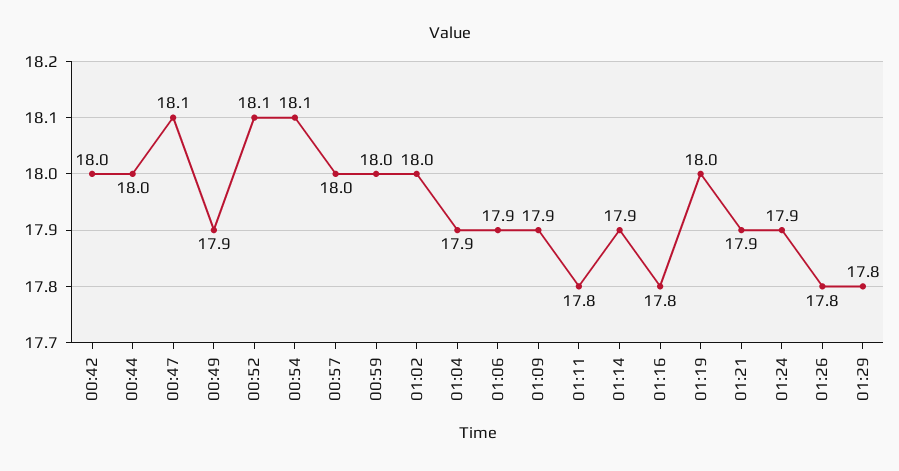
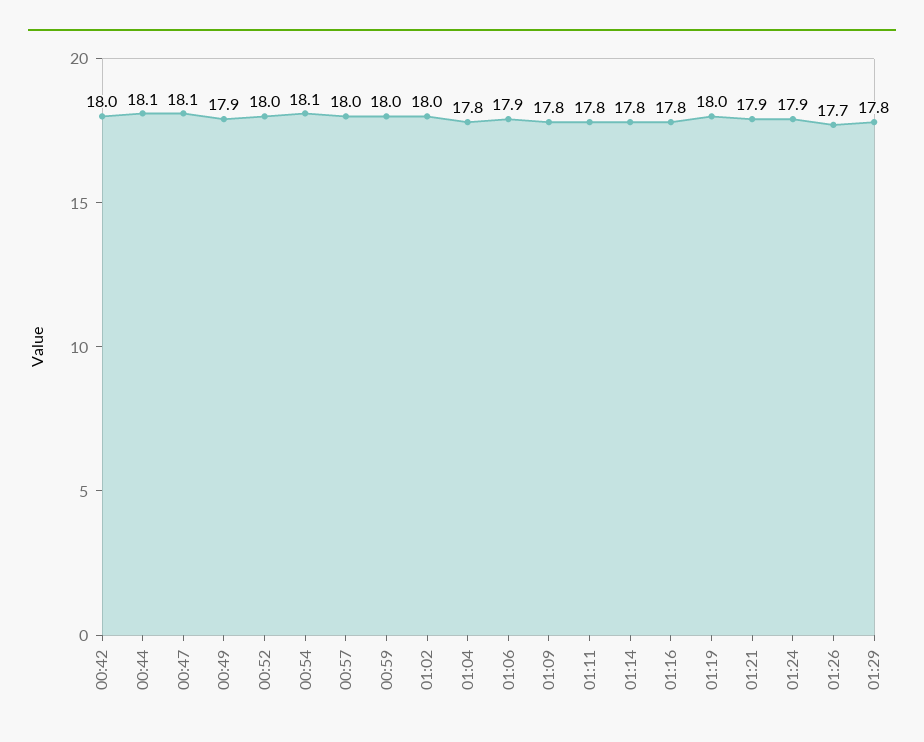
00:44: 18 -> 18.1
00:52: 18.1 -> 18
01:04: 17.9 -> 17.8
01:09: 17.9 -> 17.8
01:14: 17.9 -> 17.8
01:26: 17.8 -> 17.7

